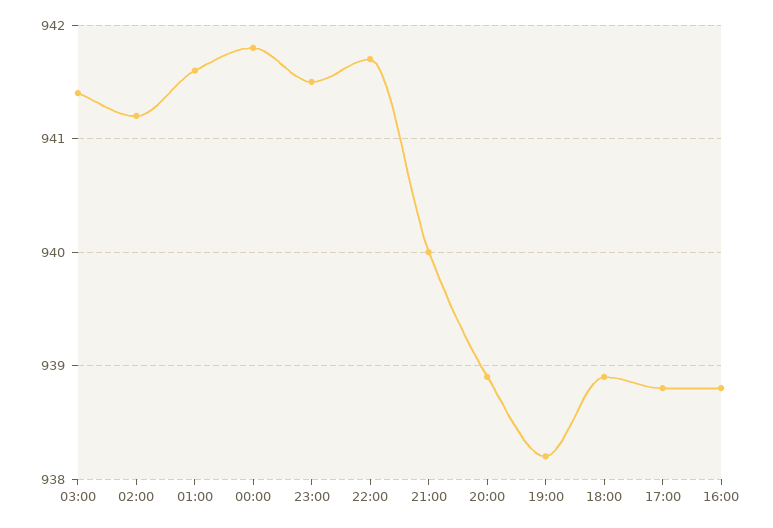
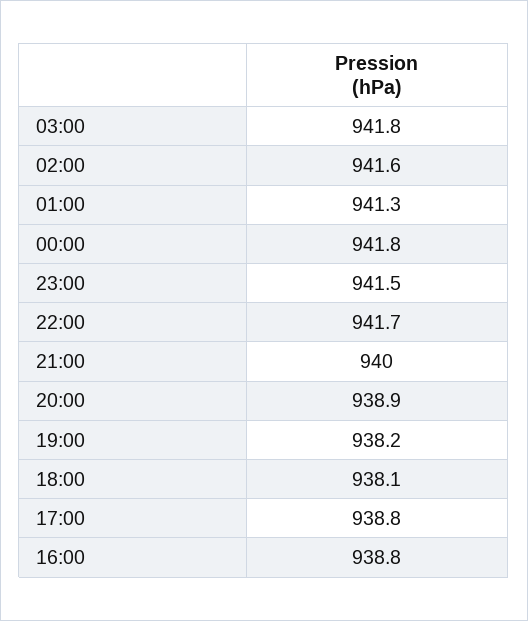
03:00: 941.4 -> 941.8
02:00: 941.2 -> 941.6
01:00: 941.6 -> 941.3
18:00: 938.9 -> 938.1

